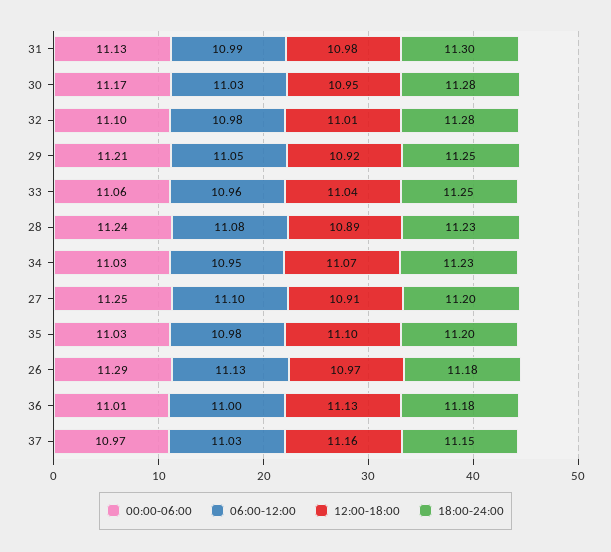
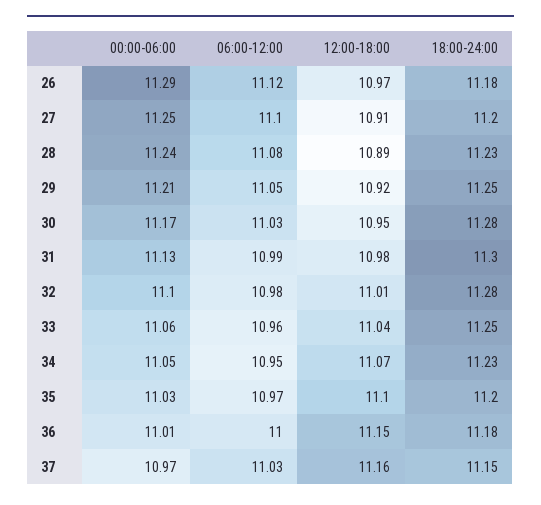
00:00-06:00, 34: 11.03 -> 11.05
06:00-12:00, 35: 10.98 -> 10.97
06:00-12:00, 26: 11.13 -> 11.12
12:00-18:00, 36: 11.13 -> 11.15

